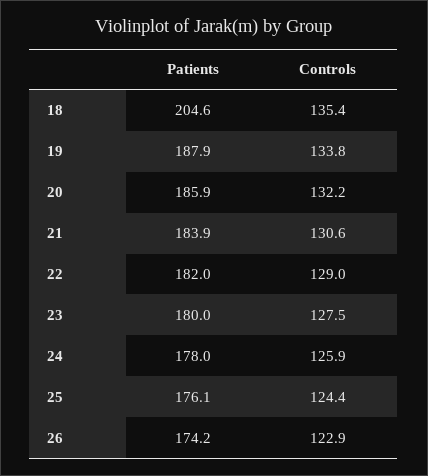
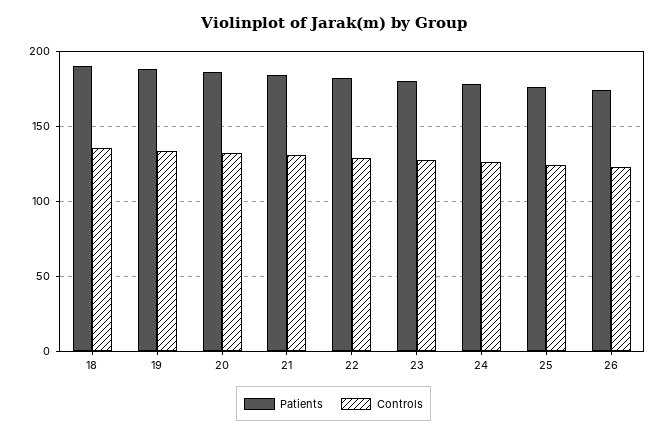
Patients, 18: 204.6 -> 190

